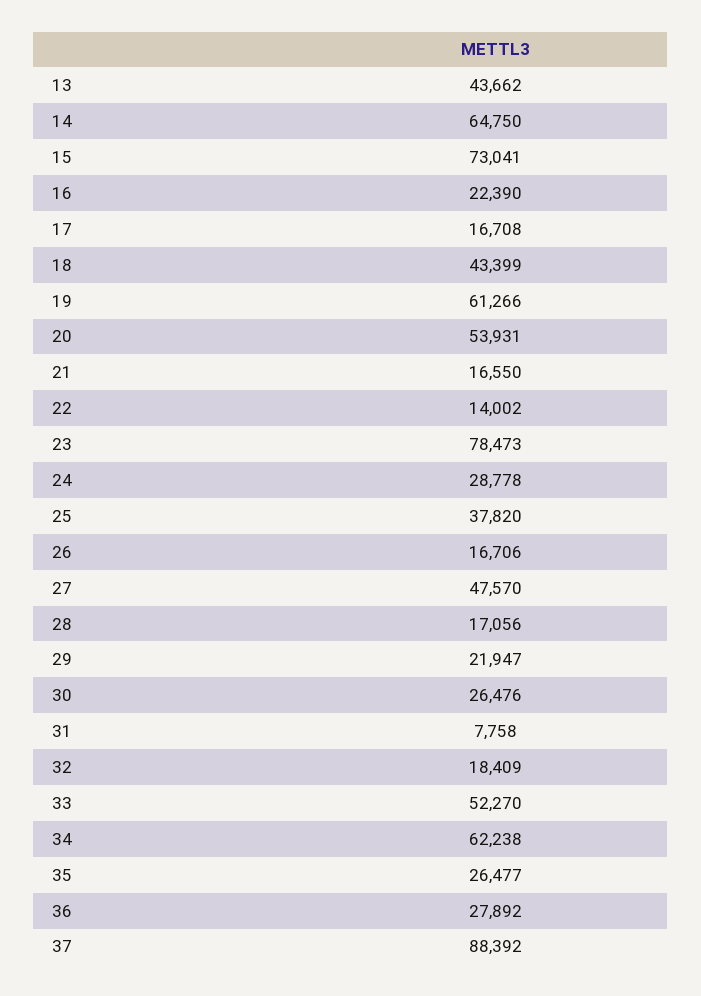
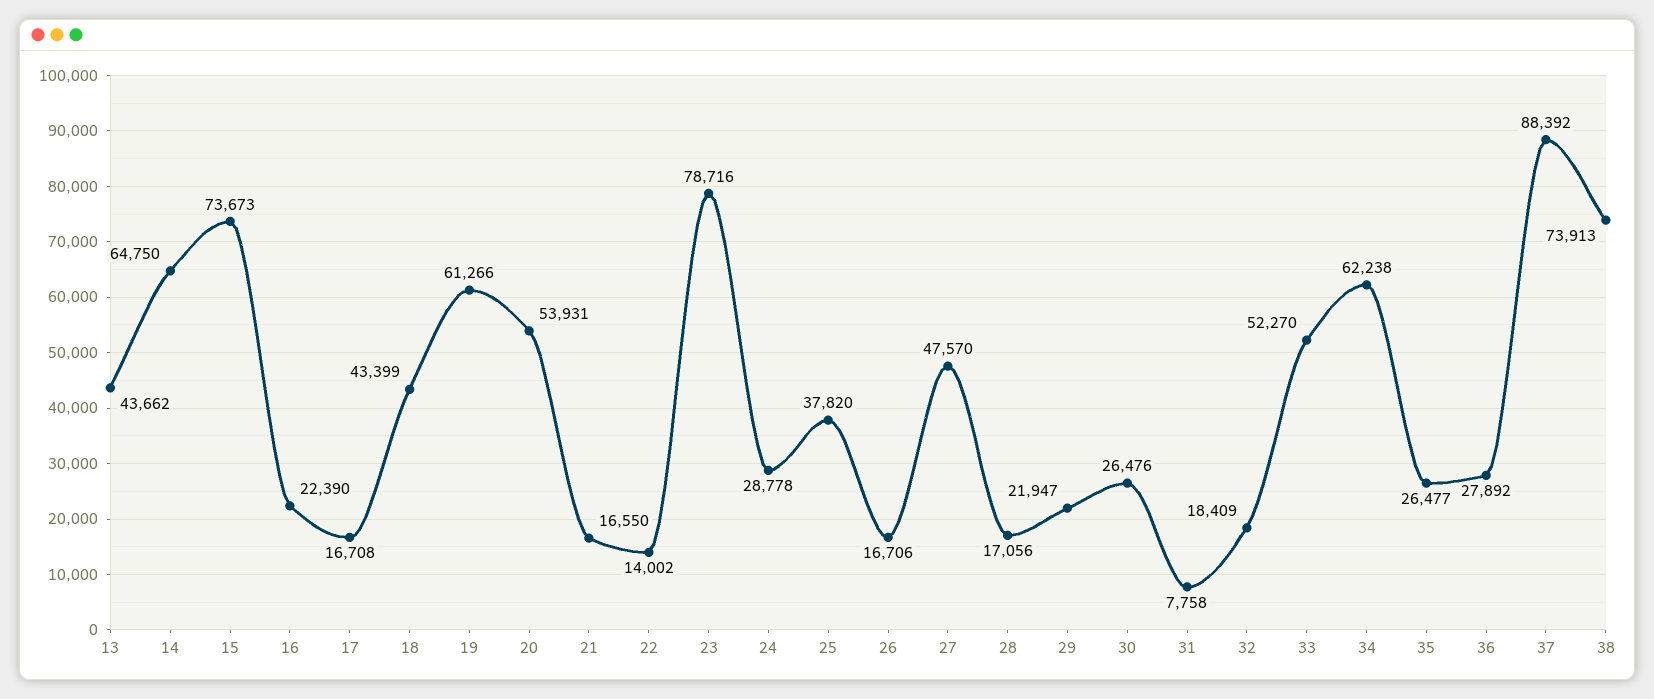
15: 73041 -> 73673
23: 78473 -> 78716
38: none -> 73913

